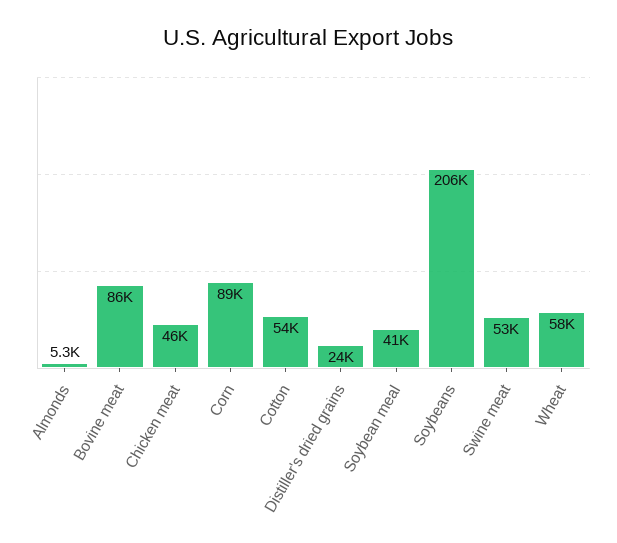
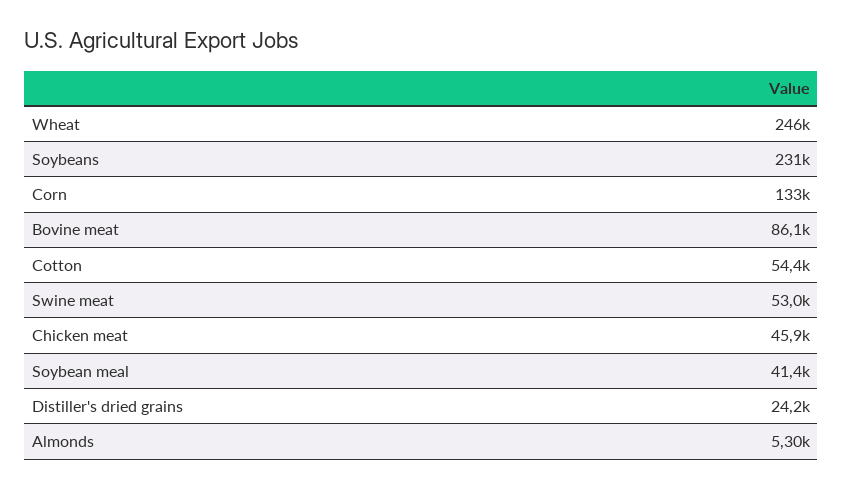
Corn: 89000 -> 133000
Soybeans: 206000 -> 231000
Wheat: 58000 -> 246000

